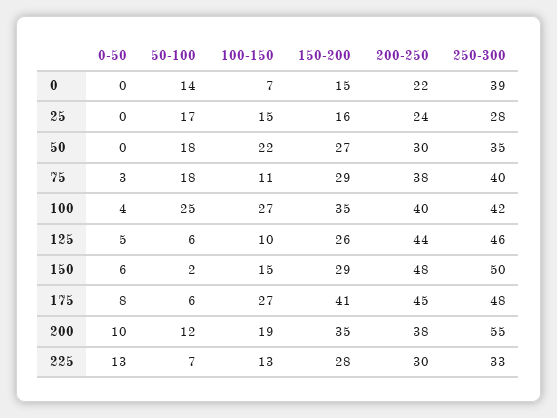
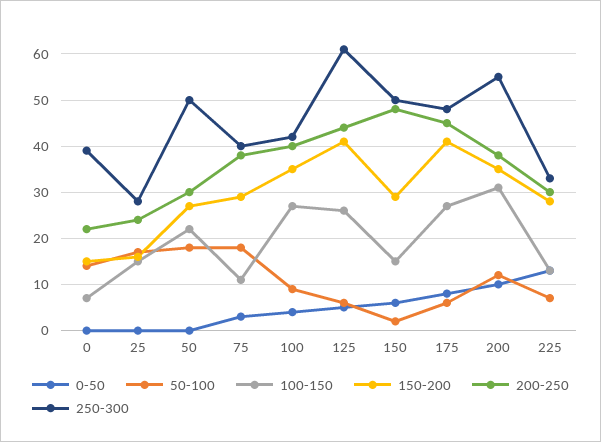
250-300, 50: 35 -> 50
50-100, 100: 25 -> 10
100-150, 125: 10 -> 25
150-200, 125: 26 -> 40
250-300, 125: 46 -> 60
100-150, 200: 19 -> 30

